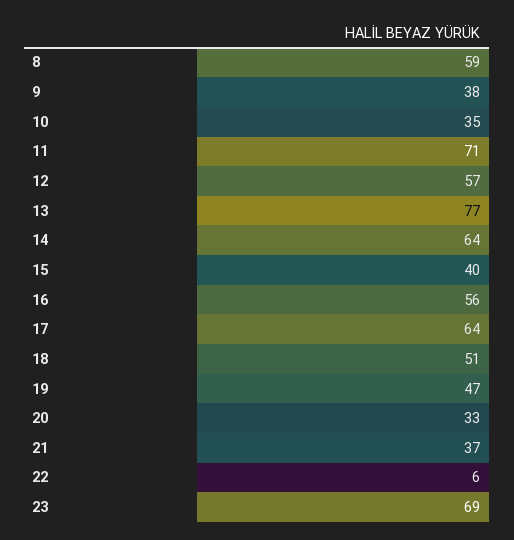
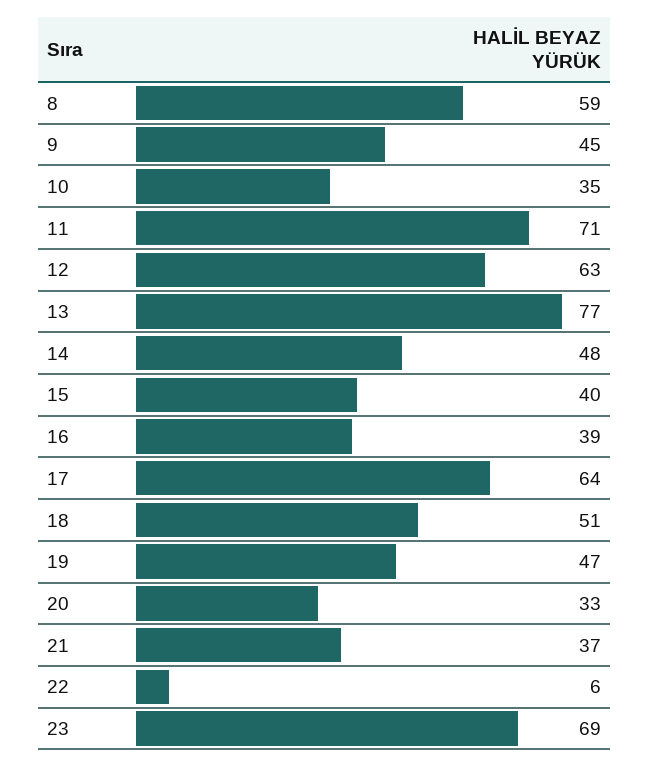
9: 38 -> 45
12: 57 -> 63
14: 64 -> 48
16: 56 -> 39

